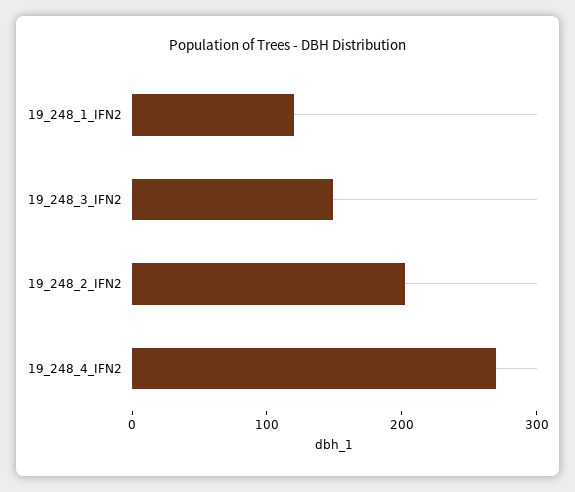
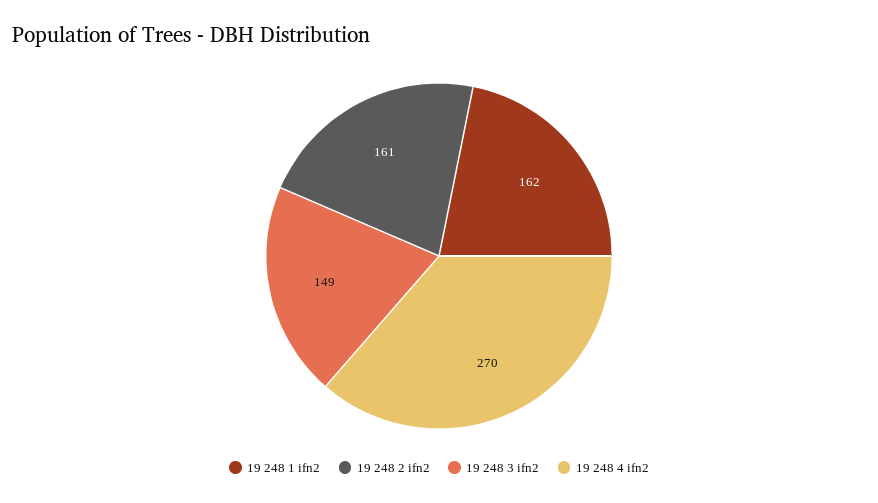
19_248_1_IFN2: 120 -> 162
19_248_2_IFN2: 200 -> 161

